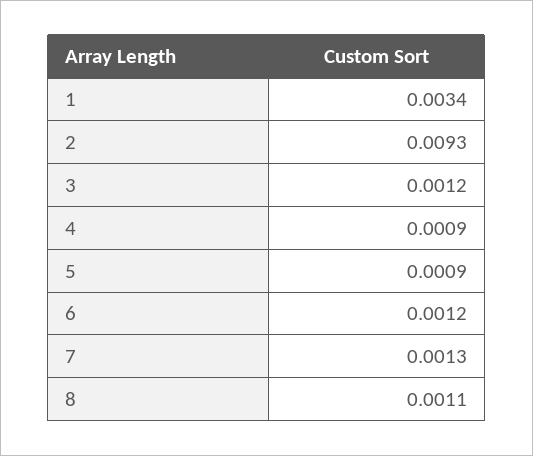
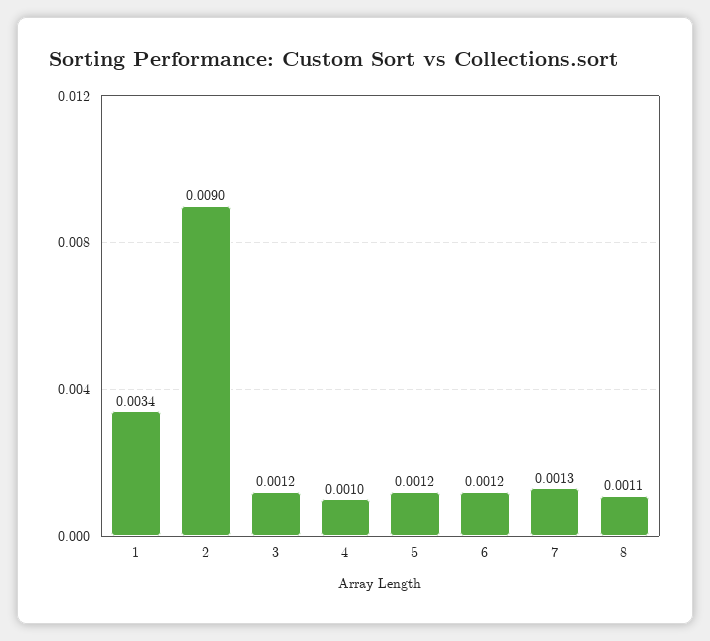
2: 0.0093 -> 0.009
4: 0.0009 -> 0.001
5: 0.0009 -> 0.0012

